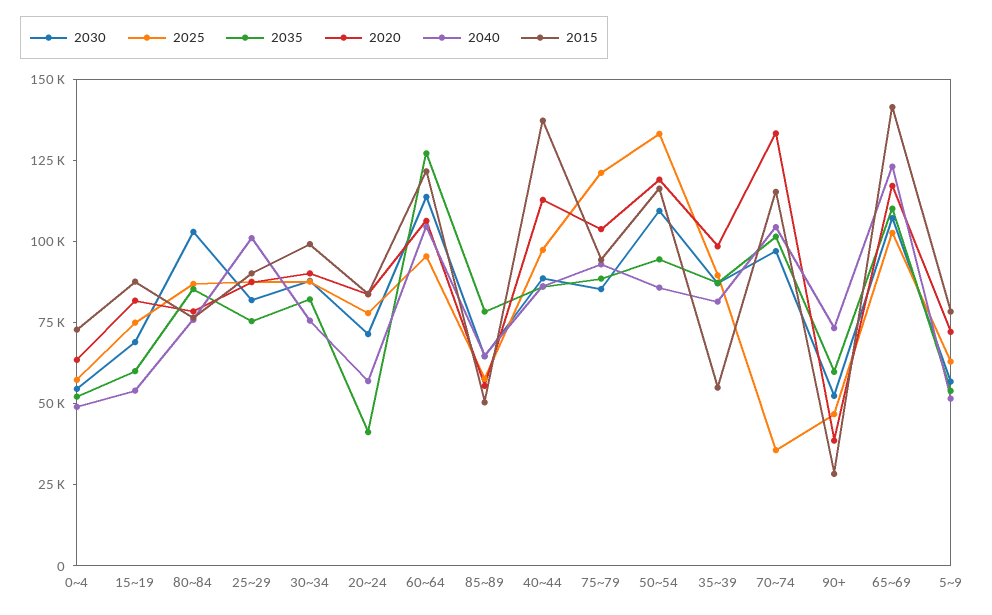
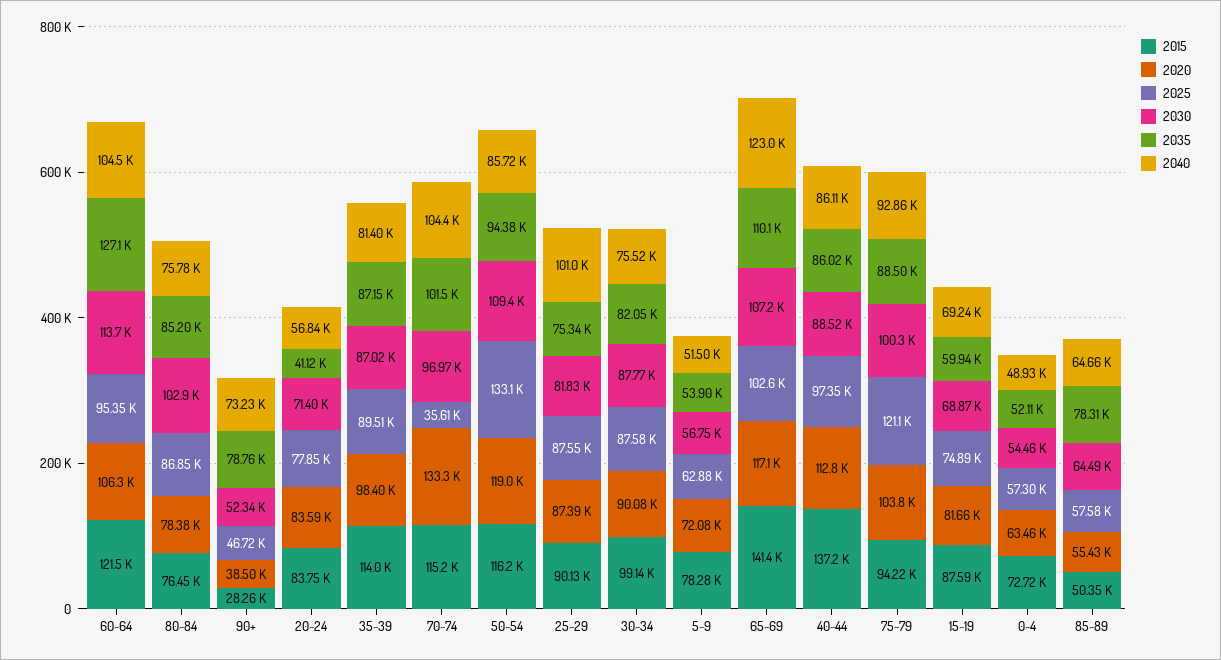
2040, 15~19: 55000 -> 69240
2030, 75~79: 85000 -> 100300
2015, 35~39: 55000 -> 114000
2035, 90+: 60000 -> 78760

